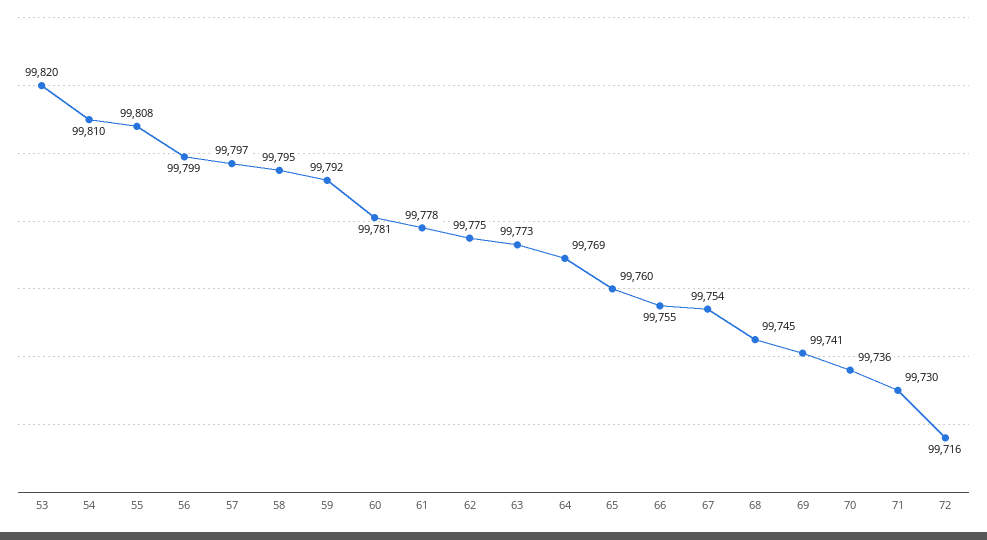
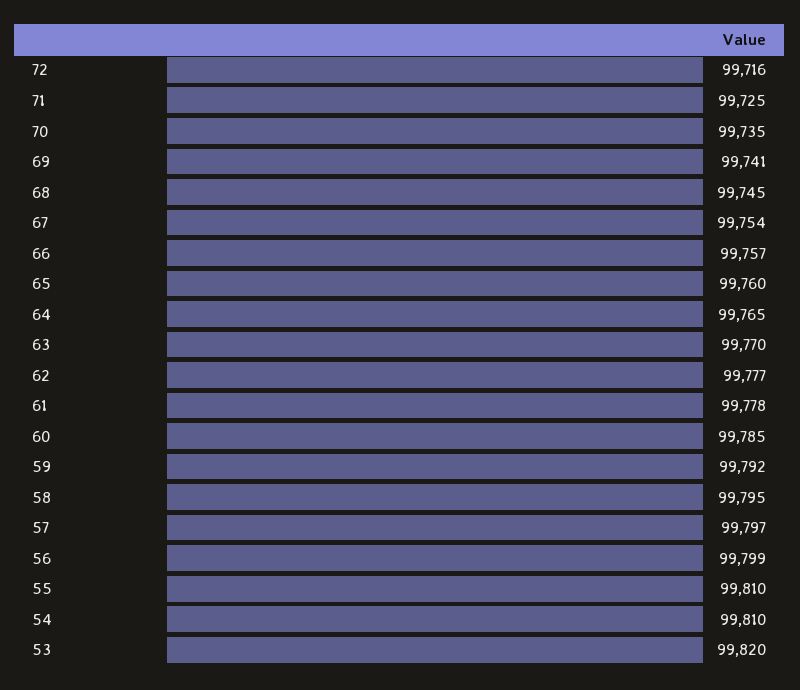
55: 99808 -> 99810
60: 99781 -> 99785
62: 99775 -> 99777
63: 99773 -> 99770
64: 99769 -> 99765
66: 99755 -> 99757
70: 99736 -> 99735
71: 99730 -> 99725

